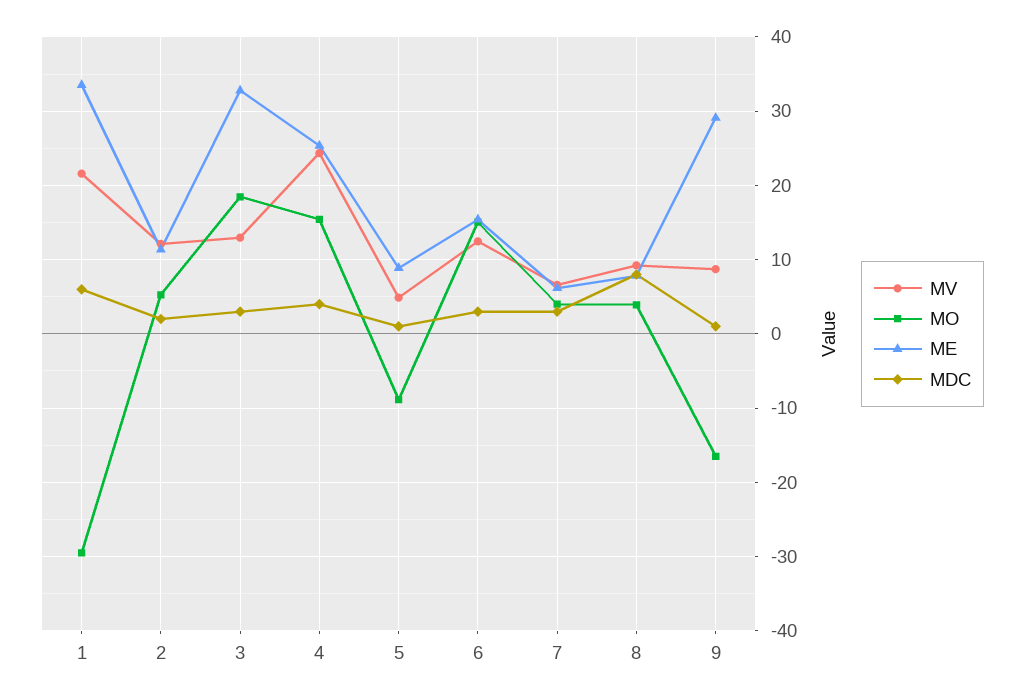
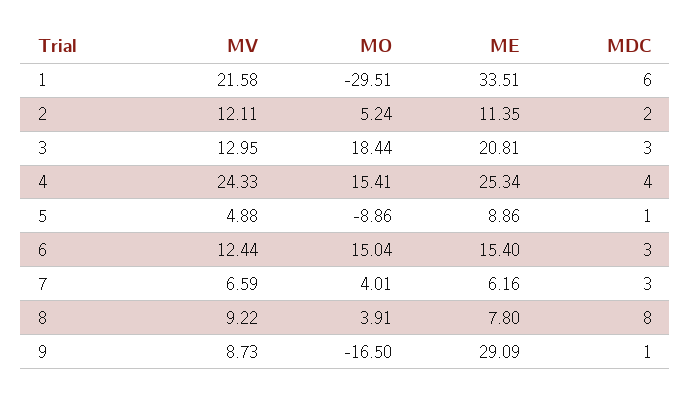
ME, 3: 33 -> 20.81

